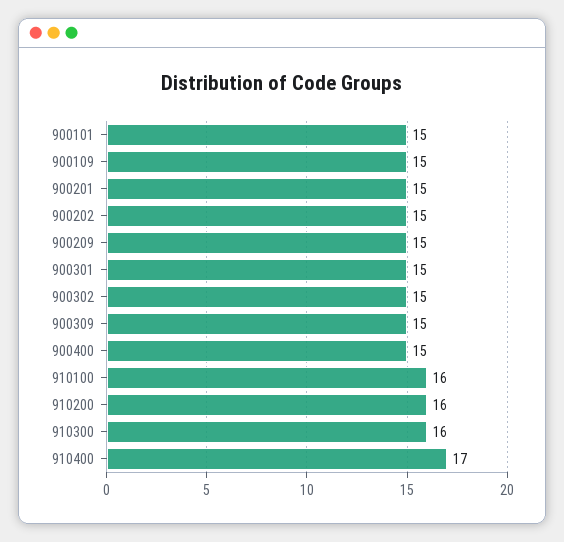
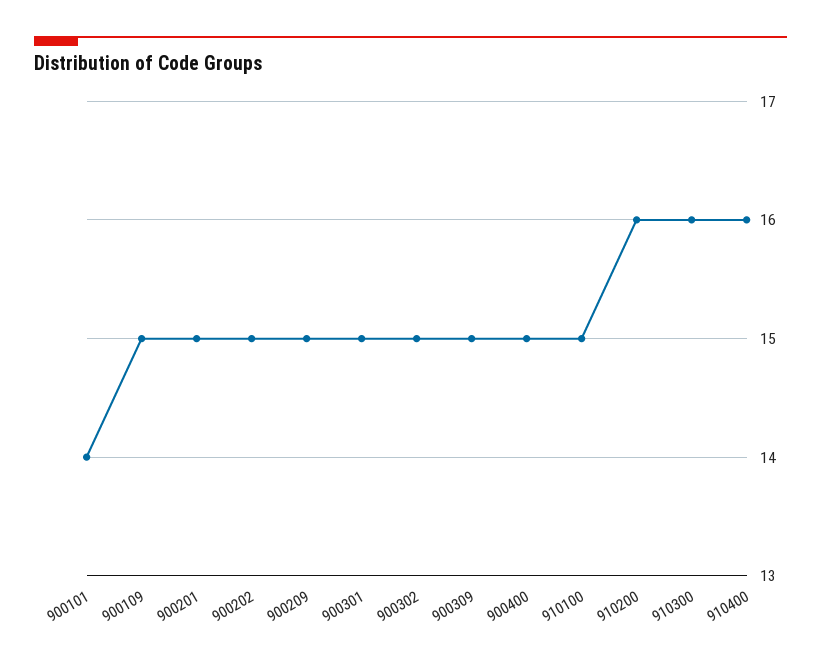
900101: 15 -> 14
910100: 16 -> 15
910400: 17 -> 16

